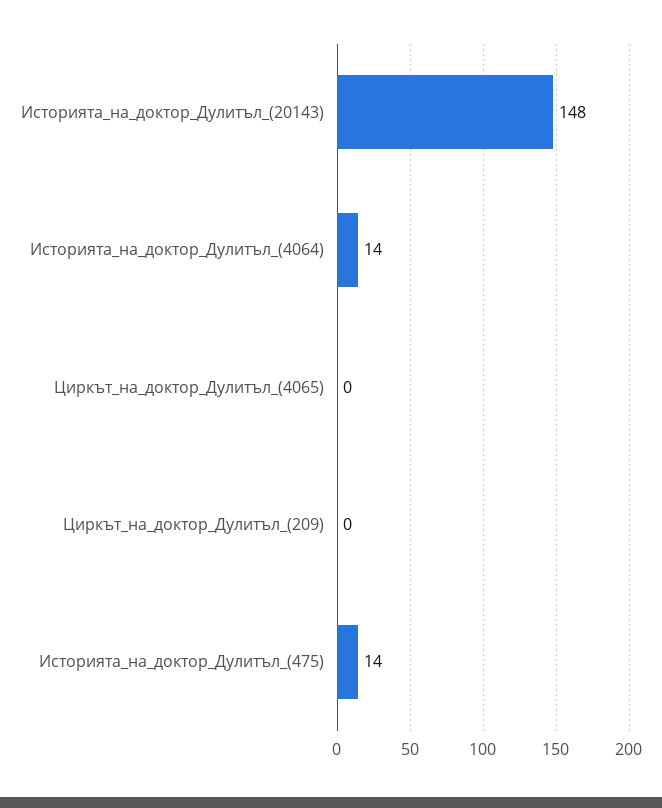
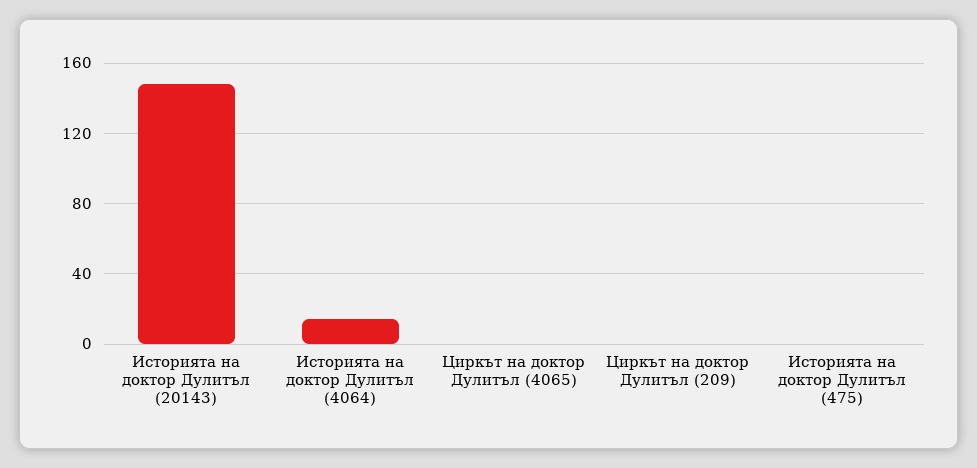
Историята_на_доктор_Дулитъл_(475): 14 -> 0

